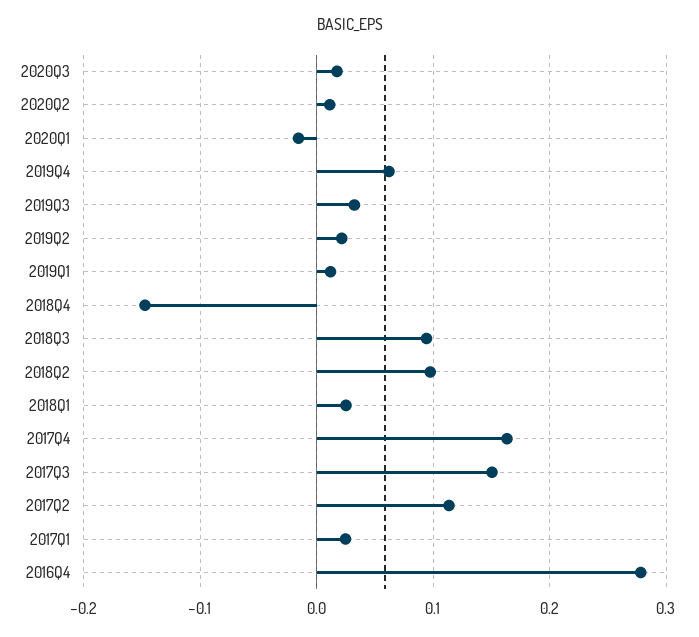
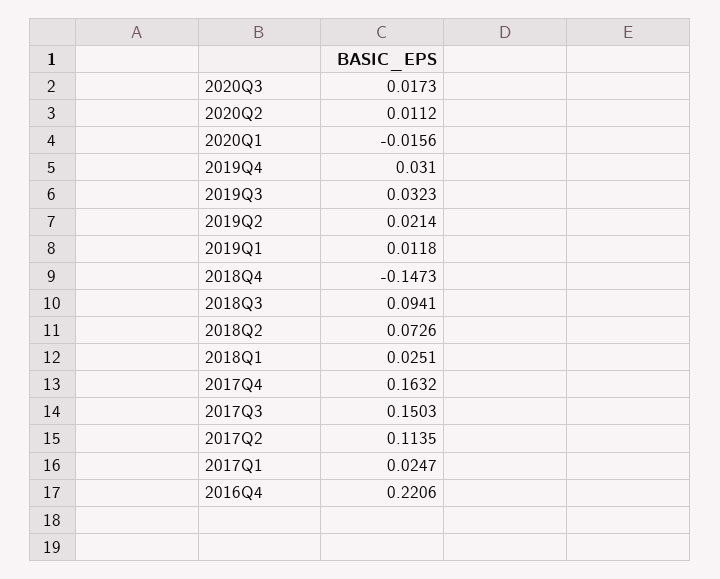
2019Q4: 0.06 -> 0.031
2018Q2: 0.1 -> 0.0726
2016Q4: 0.28 -> 0.2206

